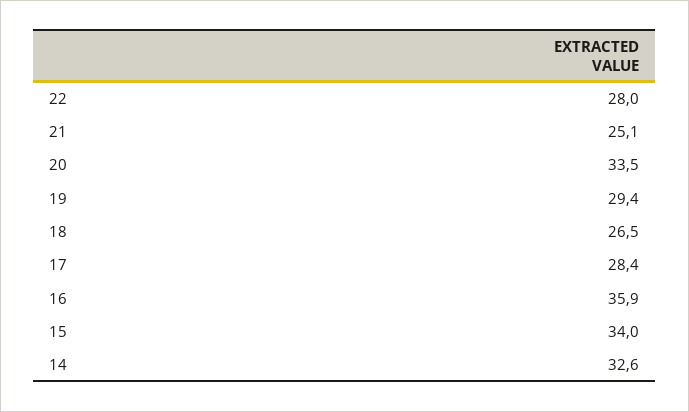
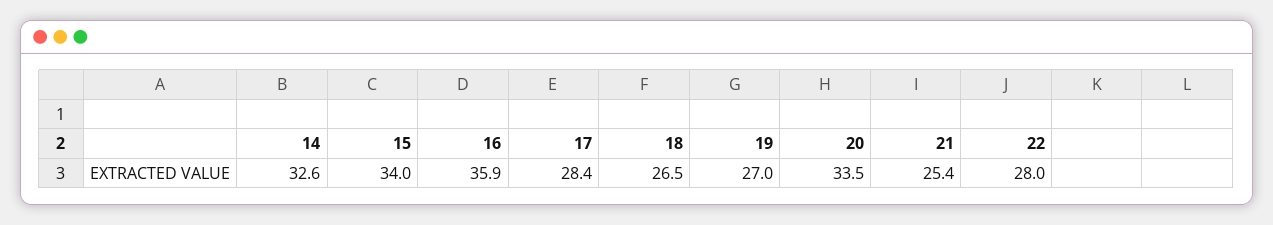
21: 25.1 -> 25.4
19: 29.4 -> 27

